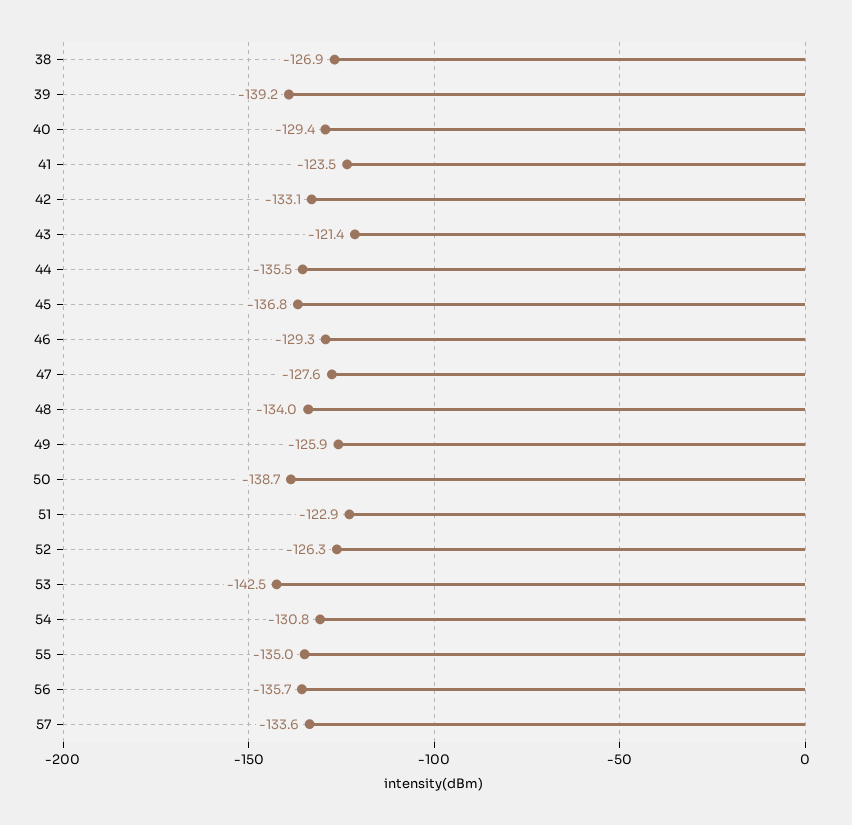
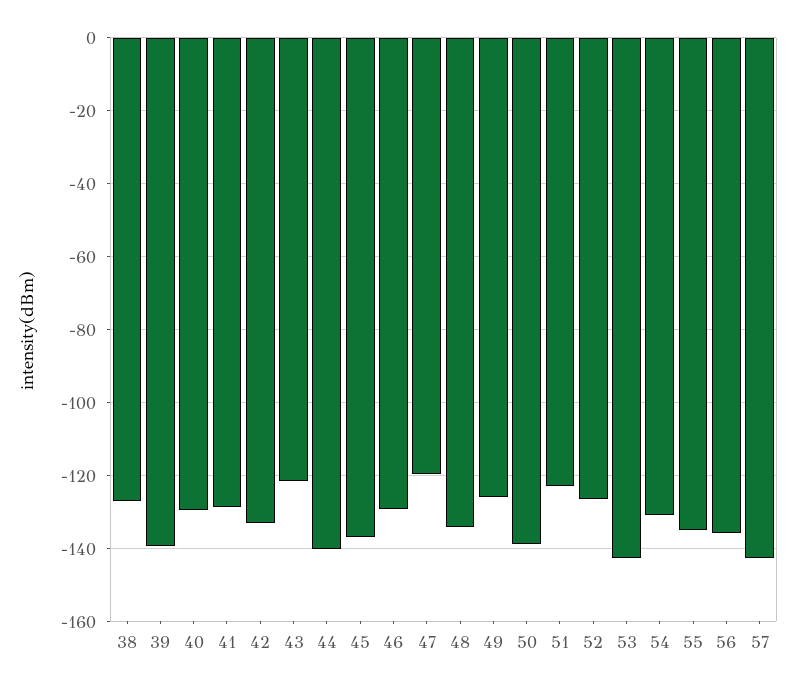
41: -123.5 -> -128
44: -135.5 -> -140
47: -127.6 -> -120
57: -133.6 -> -142

